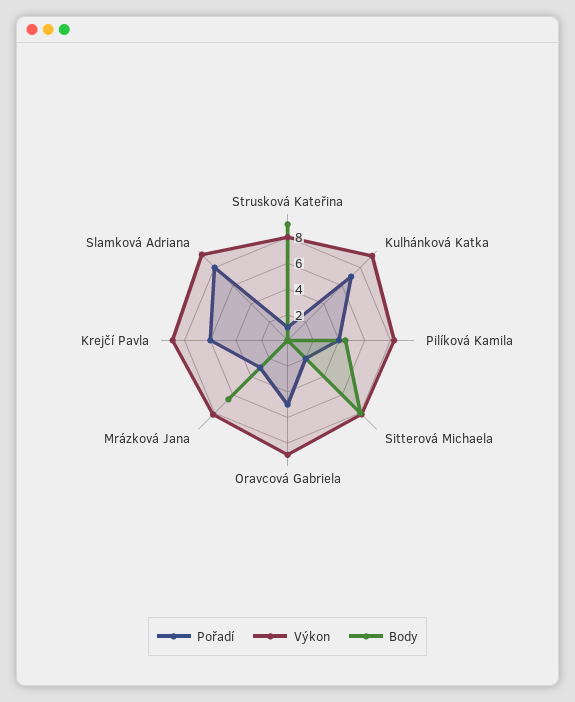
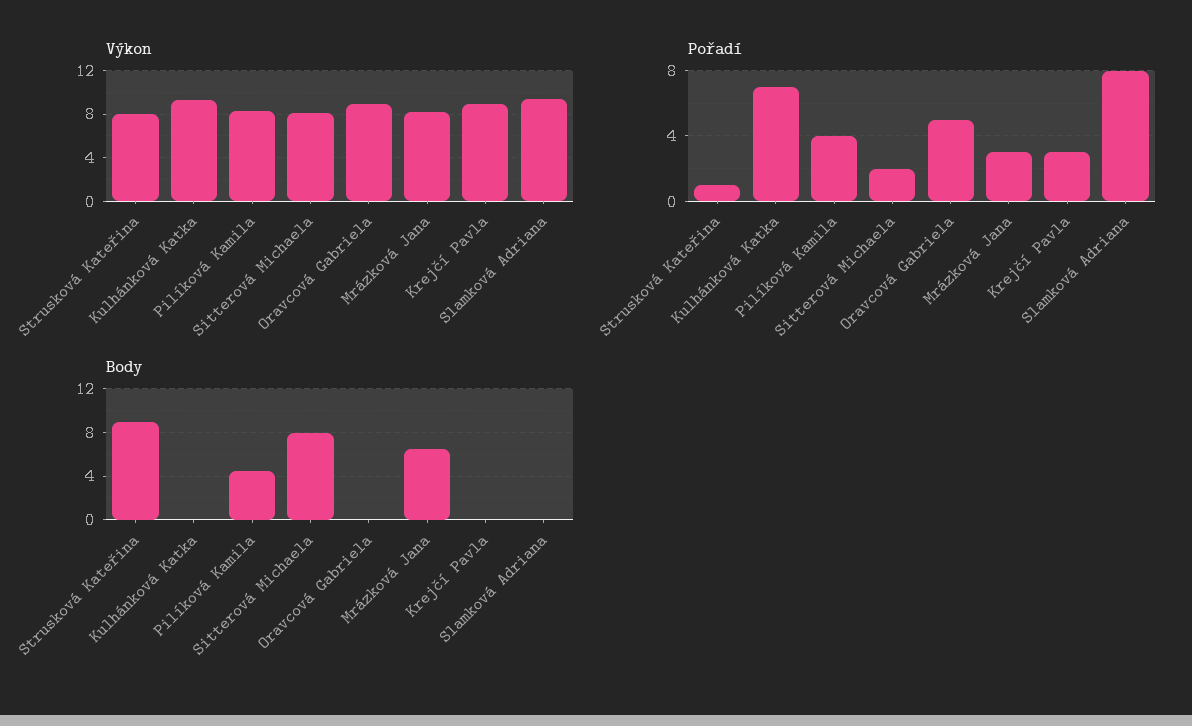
Pořadí, Krejčí Pavla: 6 -> 3

